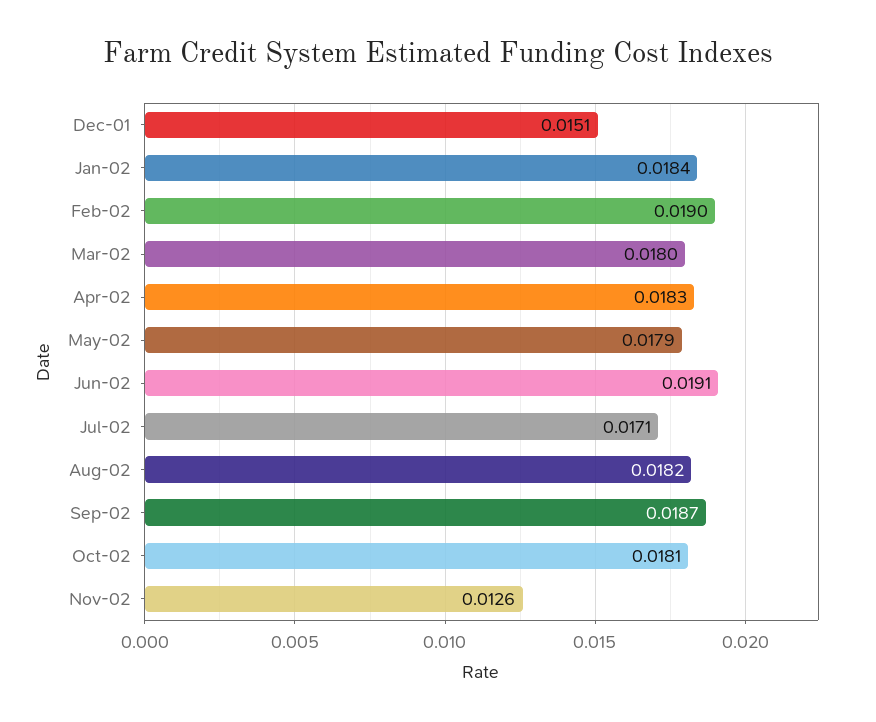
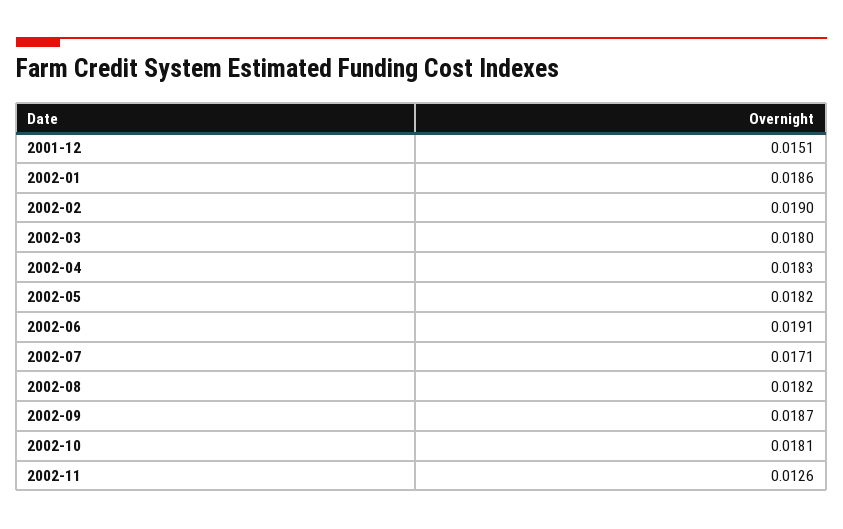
Jan-02: 0.0184 -> 0.0186
May-02: 0.0179 -> 0.0182

